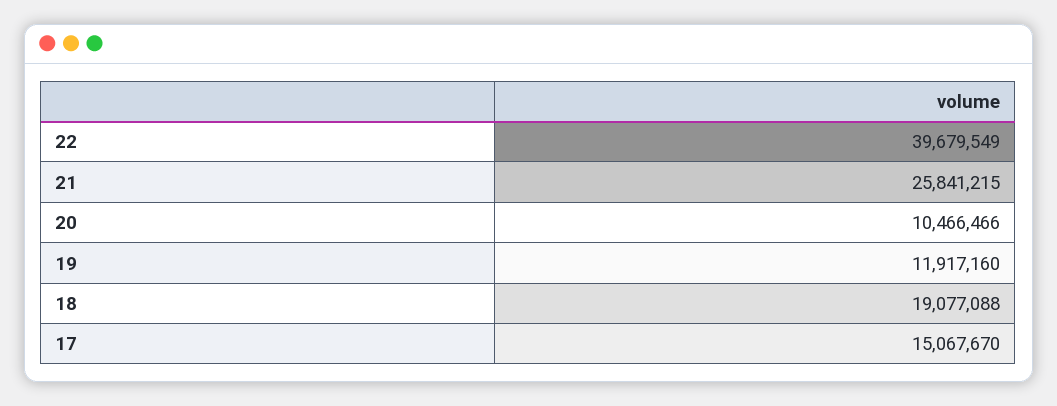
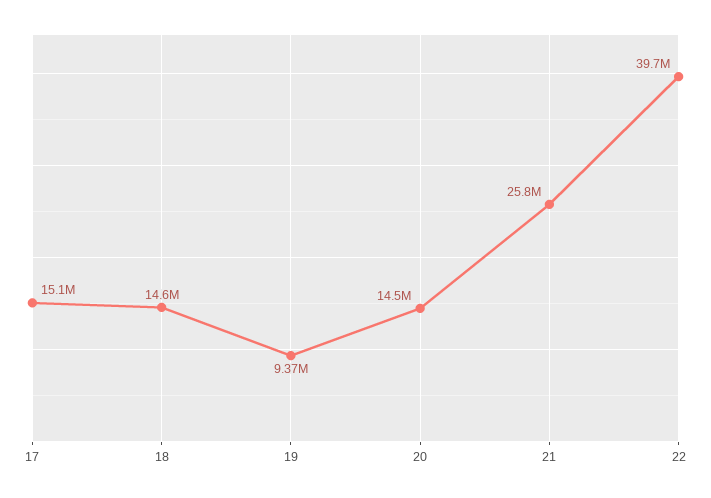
20: 10466466 -> 14500000
19: 11917160 -> 9370000
18: 19077088 -> 14600000

